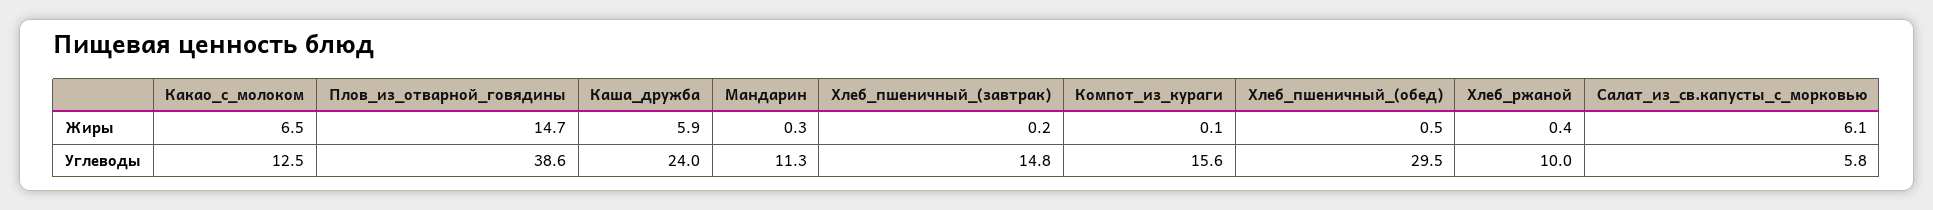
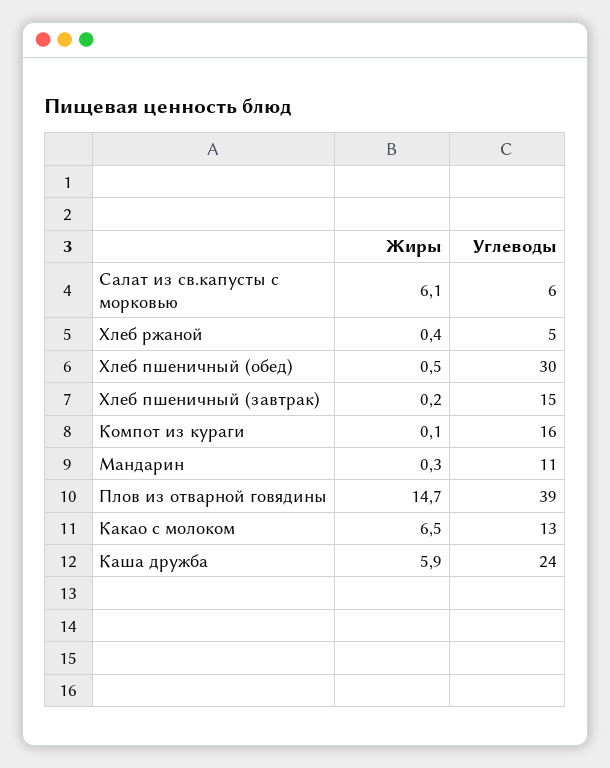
Хлеб_ржаной, Углеводы: 10 -> 5

